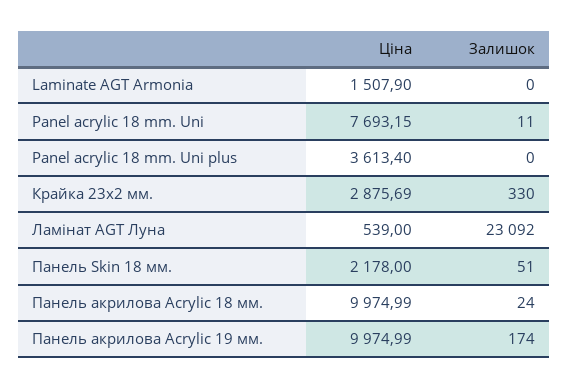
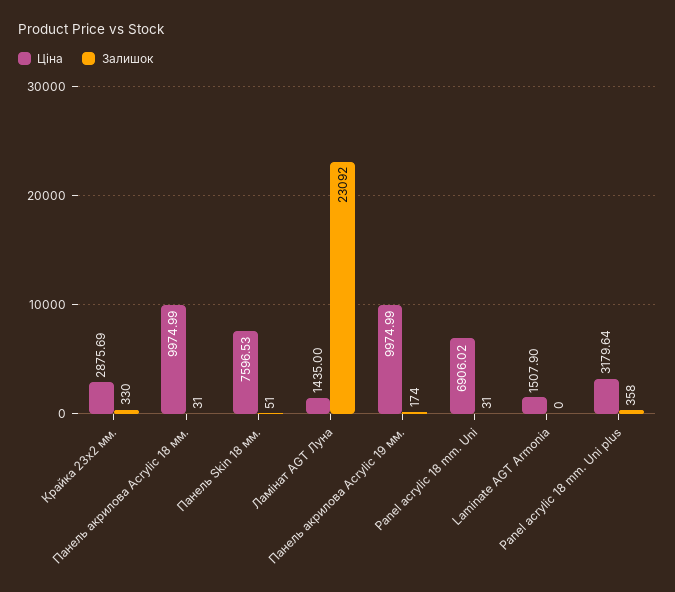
Ціна, Panel acrylic 18 mm. Uni: 7693.15 -> 6906.02
Залишок, Panel acrylic 18 mm. Uni: 11 -> 31
Ціна, Panel acrylic 18 mm. Uni plus: 3613.4 -> 3179.64
Залишок, Panel acrylic 18 mm. Uni plus: 0 -> 358
Ціна, Ламінат AGT Луна: 539 -> 1435
Ціна, Панель Skin 18 мм.: 2178 -> 7596.53
Залишок, Панель акрилова Acrylic 18 мм.: 24 -> 31

